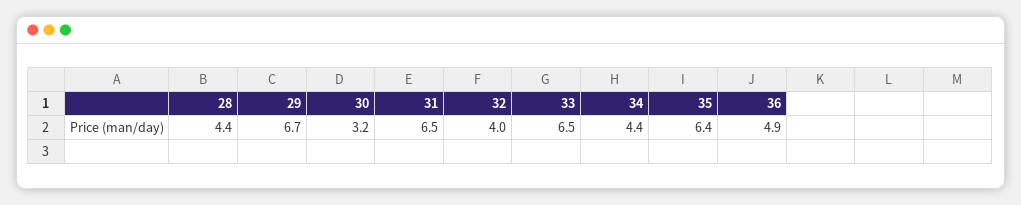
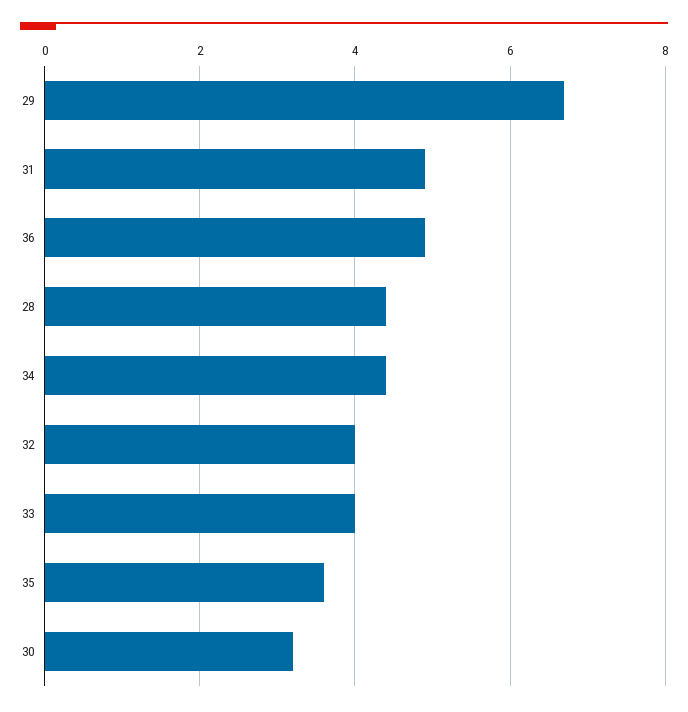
31: 6.5 -> 5
33: 6.5 -> 4
35: 6.4 -> 3.5

